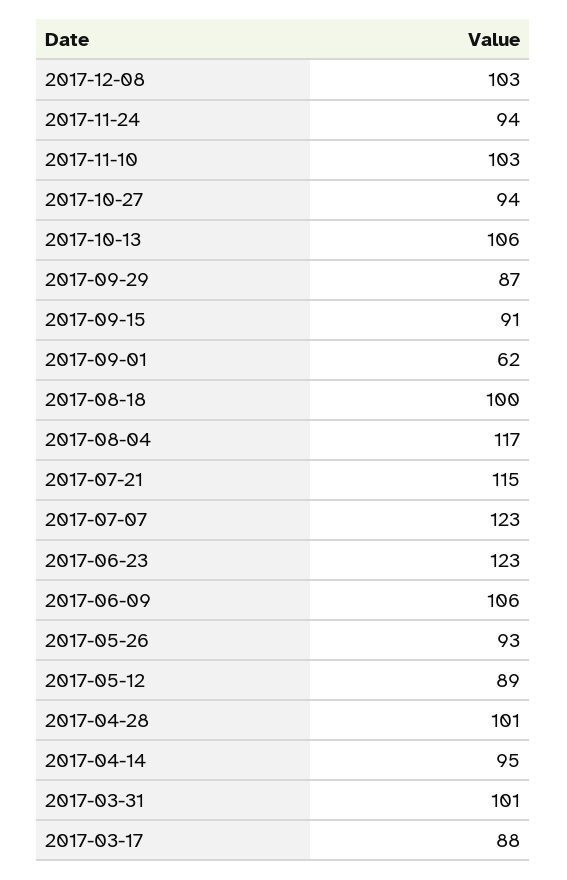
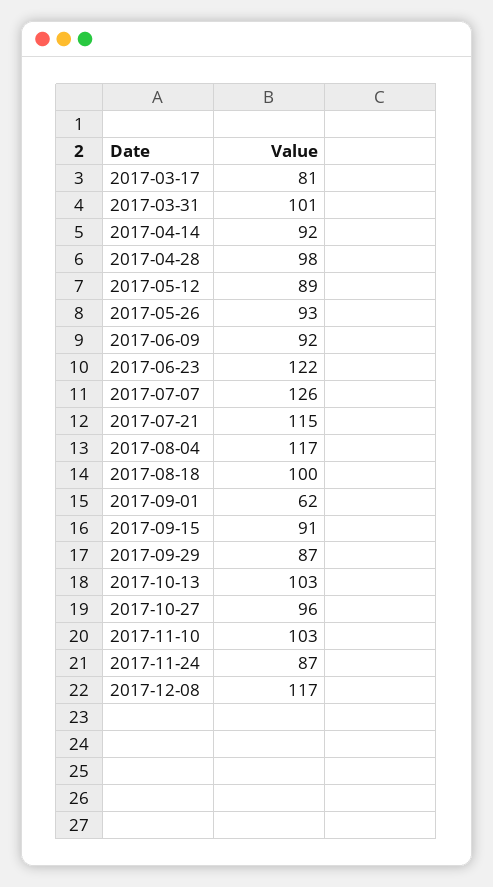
2017-12-08: 103 -> 117
2017-11-24: 94 -> 87
2017-10-27: 94 -> 96
2017-10-13: 106 -> 103
2017-07-07: 123 -> 126
2017-06-23: 123 -> 122
2017-06-09: 106 -> 92
2017-04-28: 101 -> 98
2017-04-14: 95 -> 92
2017-03-17: 88 -> 81

